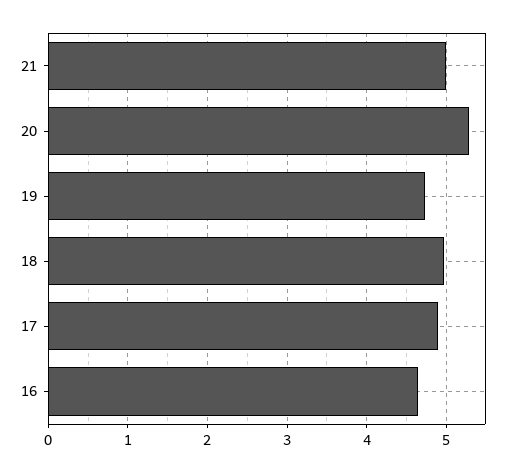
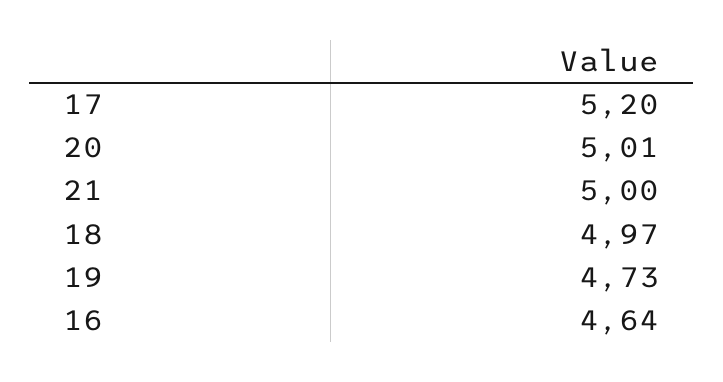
20: 5.3 -> 5.01
17: 4.9 -> 5.2

